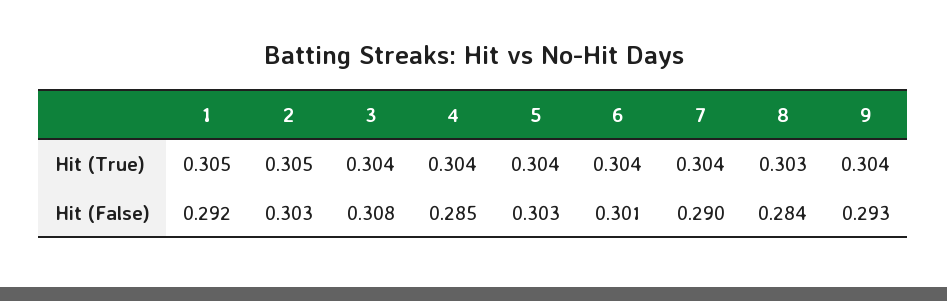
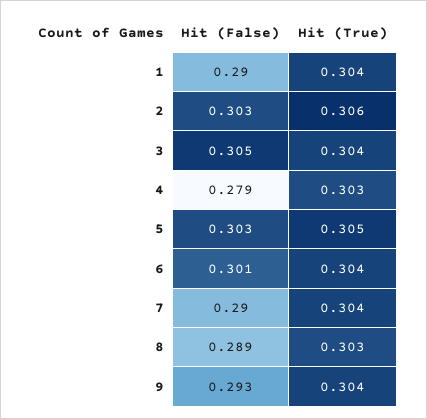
1, Hit (True): 0.305 -> 0.304
2, Hit (True): 0.305 -> 0.306
4, Hit (True): 0.304 -> 0.303
5, Hit (True): 0.304 -> 0.305
1, Hit (False): 0.292 -> 0.29
3, Hit (False): 0.308 -> 0.305
4, Hit (False): 0.285 -> 0.279
8, Hit (False): 0.284 -> 0.289

